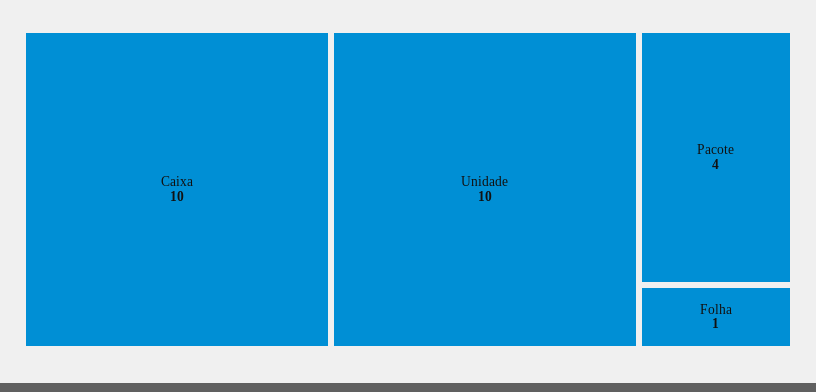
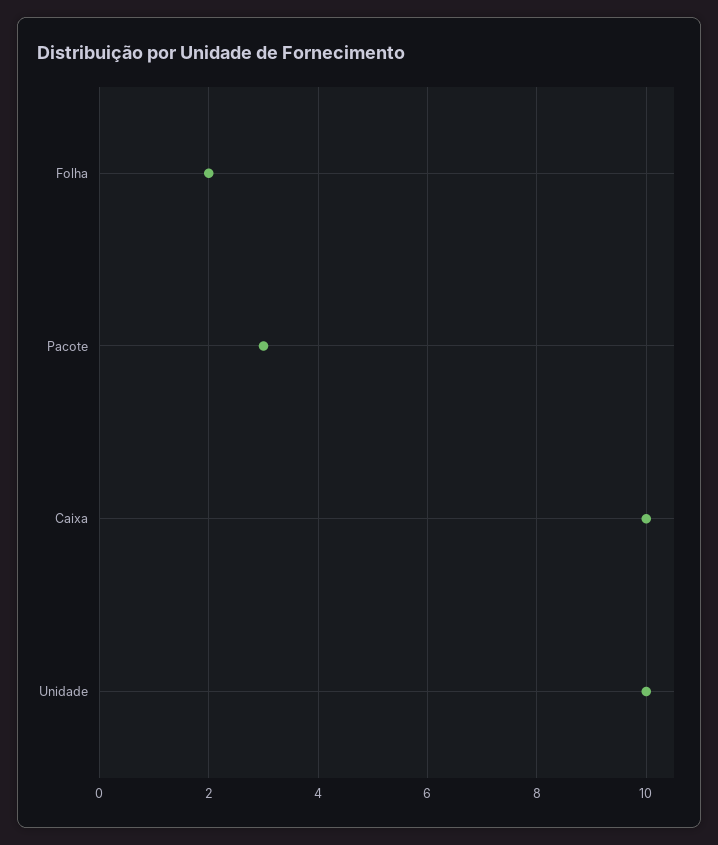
Pacote: 4 -> 3
Folha: 1 -> 2

